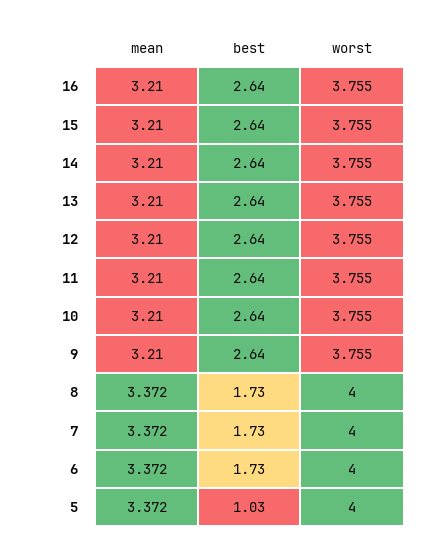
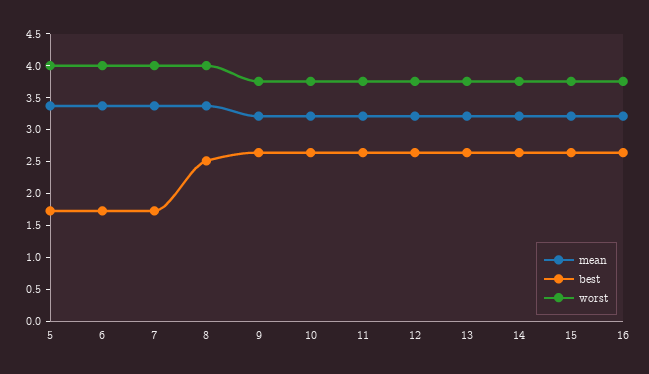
best, 8: 1.73 -> 2.5
best, 5: 1.03 -> 1.75

